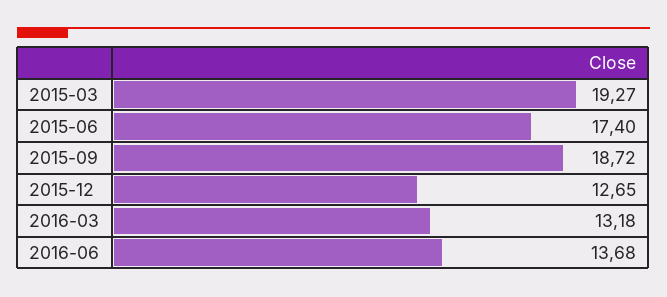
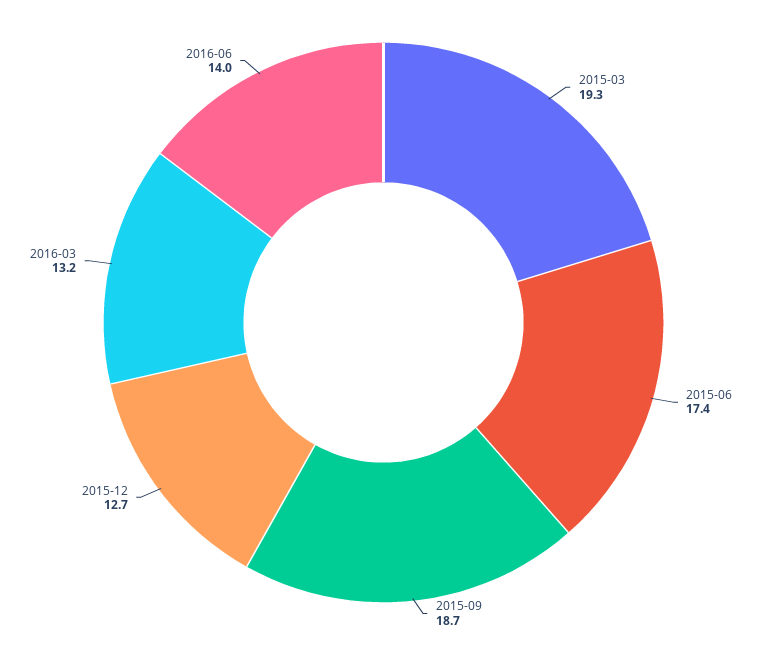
2016-06: 13.68 -> 14

